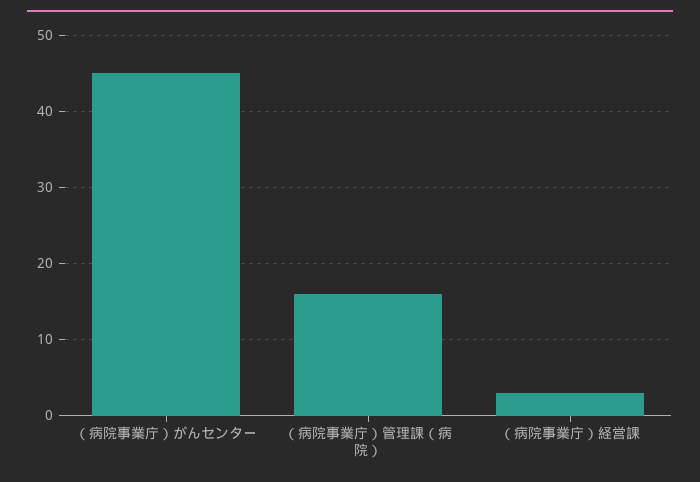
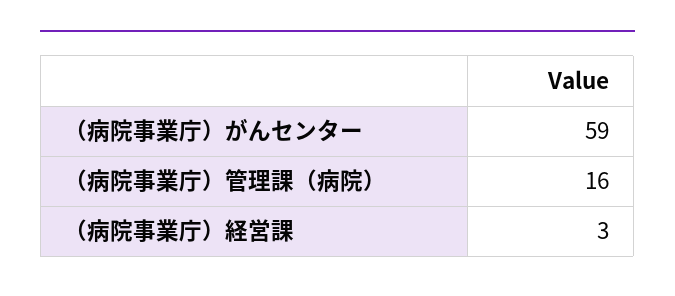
（病院事業庁）がんセンター: 45 -> 59

